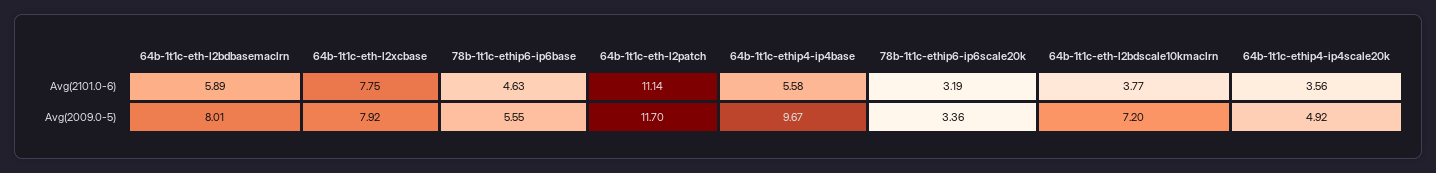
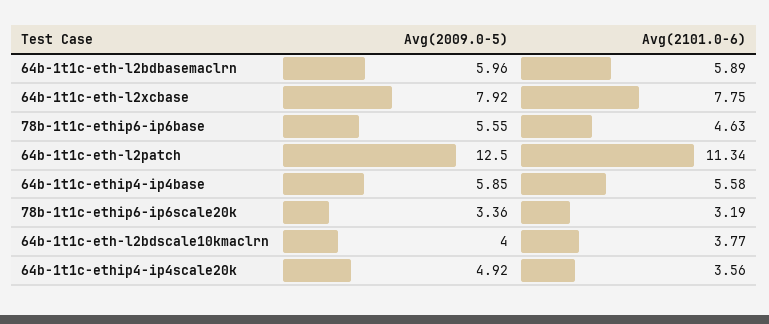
64b-1t1c-eth-l2patch, Avg(2101.0-6): 11.14 -> 11.34
64b-1t1c-eth-l2bdbasemaclrn, Avg(2009.0-5): 8.01 -> 5.96
64b-1t1c-eth-l2patch, Avg(2009.0-5): 11.7 -> 12.5
64b-1t1c-ethip4-ip4base, Avg(2009.0-5): 9.67 -> 5.85
64b-1t1c-eth-l2bdscale10kmaclrn, Avg(2009.0-5): 7.2 -> 4

